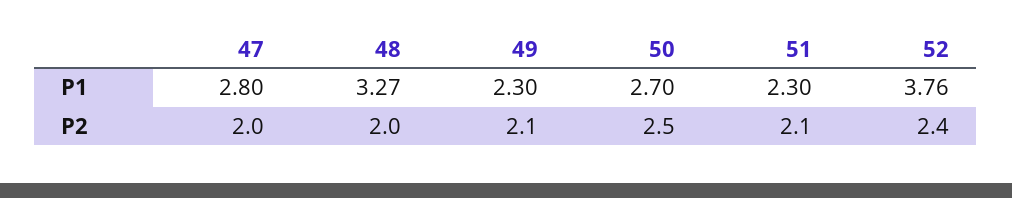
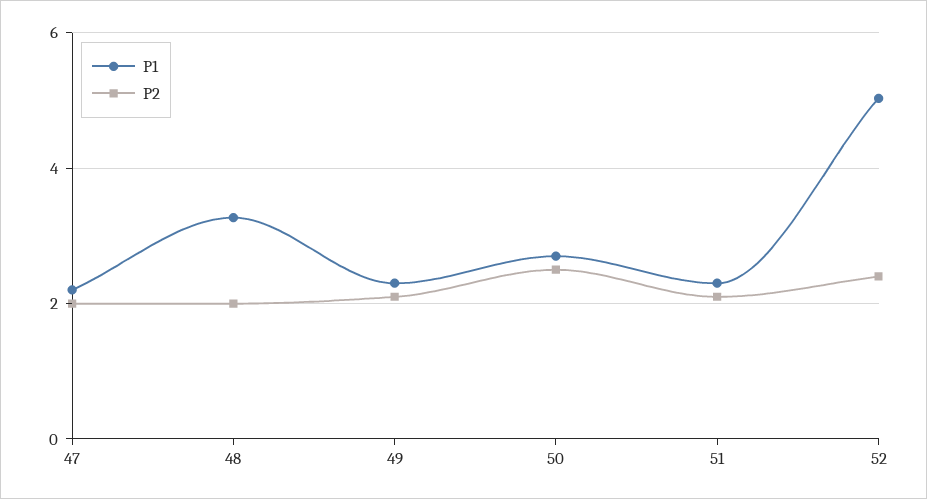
P1, 47: 2.8 -> 2.2
P1, 52: 3.76 -> 5

